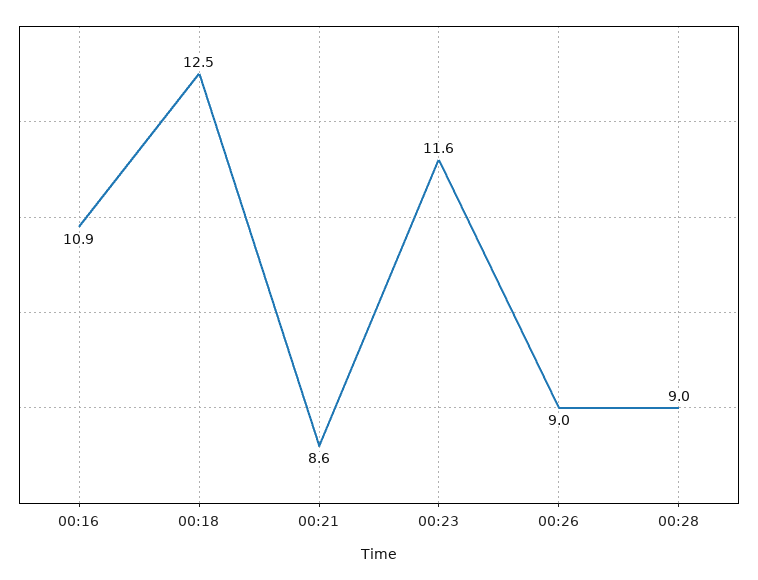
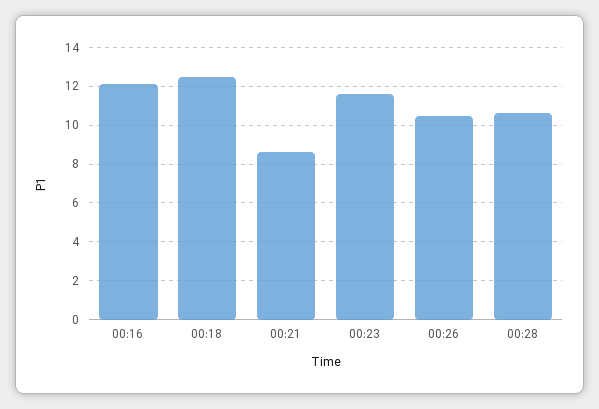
00:16: 10.9 -> 12
00:26: 9 -> 10.5
00:28: 9 -> 10.5

